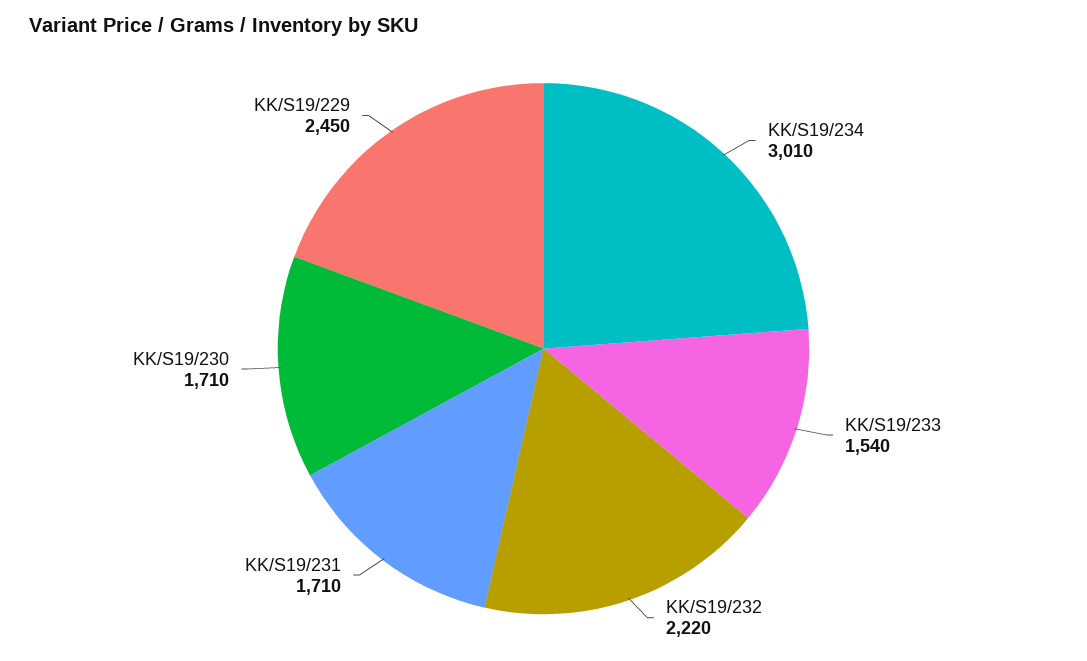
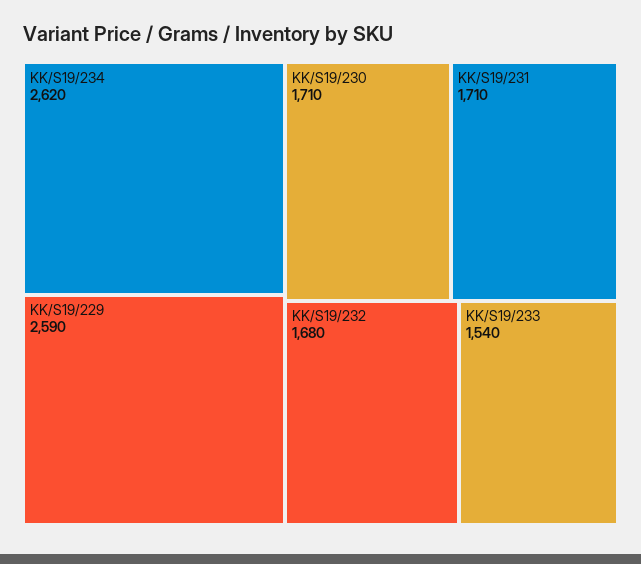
KK/S19/234: 3010 -> 2620
KK/S19/232: 2220 -> 1680
KK/S19/229: 2450 -> 2590

